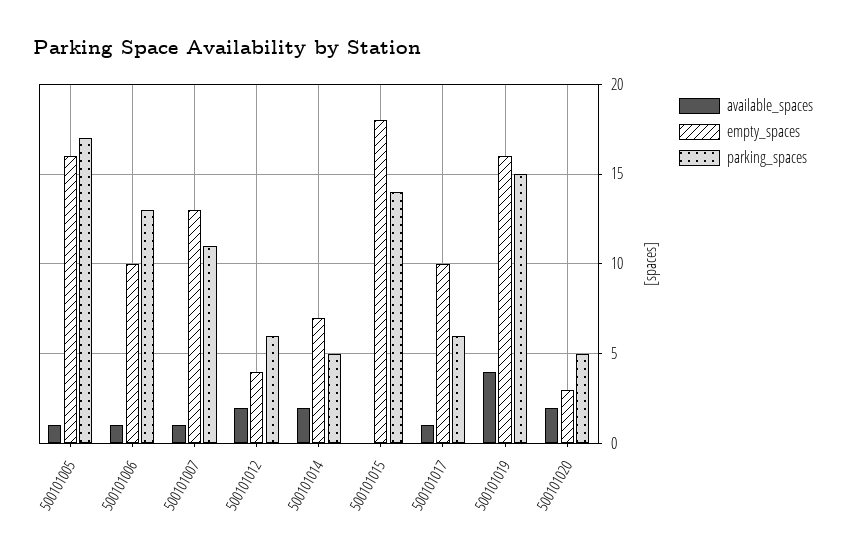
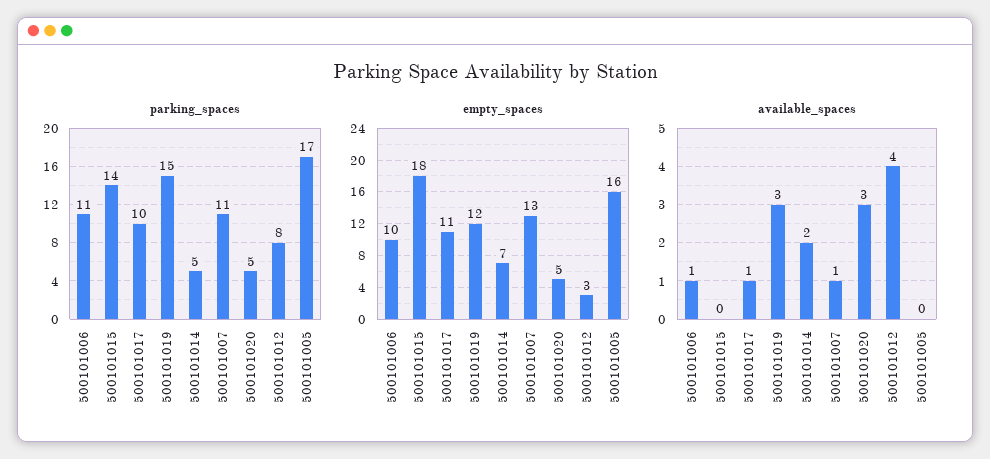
available_spaces, 500101005: 1 -> 0
parking_spaces, 500101006: 13 -> 11
available_spaces, 500101012: 2 -> 4
empty_spaces, 500101012: 4 -> 3
parking_spaces, 500101012: 6 -> 8
empty_spaces, 500101017: 10 -> 11
parking_spaces, 500101017: 6 -> 10
available_spaces, 500101019: 4 -> 3
empty_spaces, 500101019: 16 -> 12
available_spaces, 500101020: 2 -> 3
empty_spaces, 500101020: 3 -> 5

